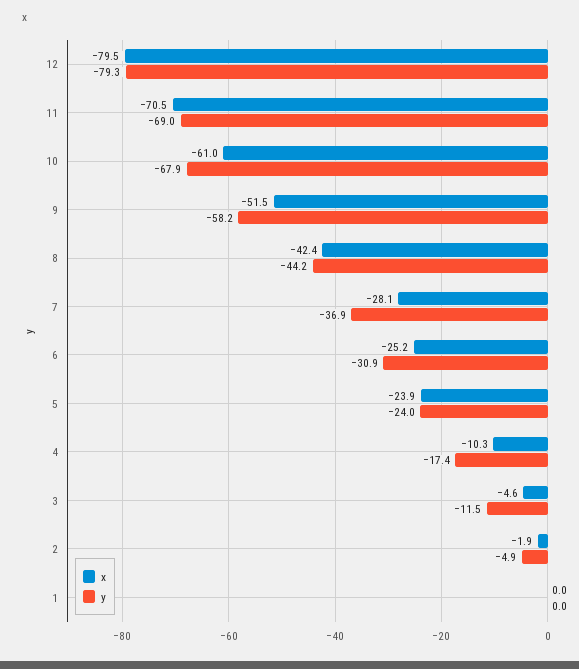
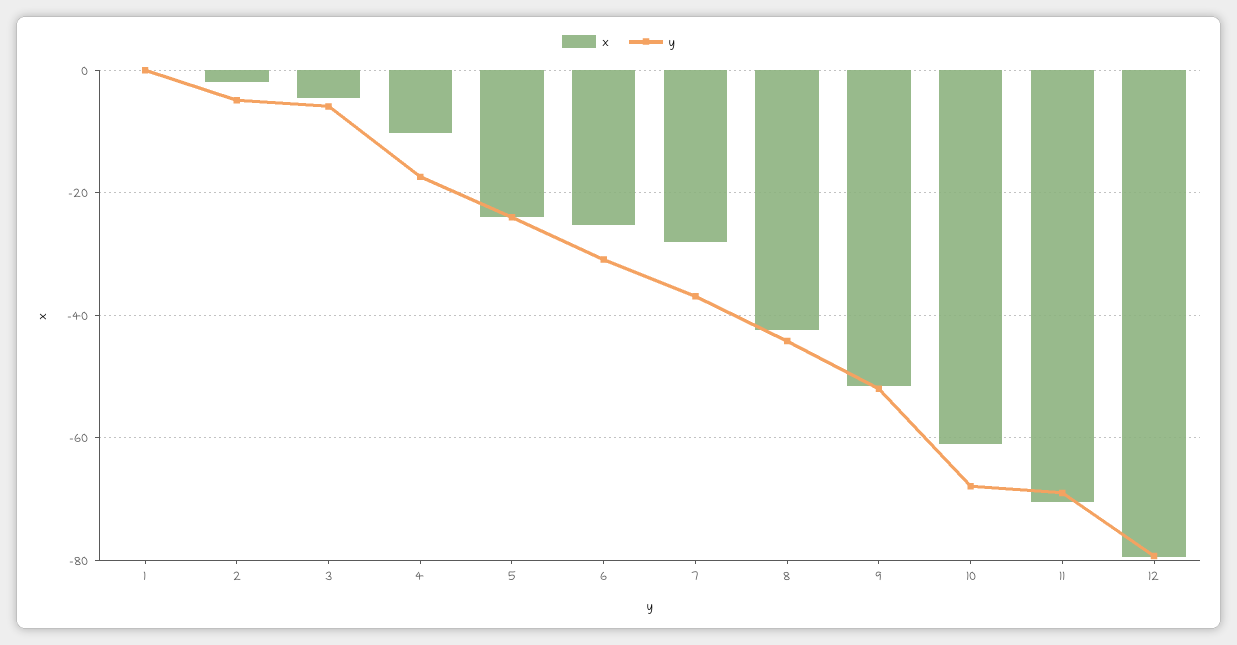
y, 9: -58.2 -> -52
y, 3: -11.5 -> -6

